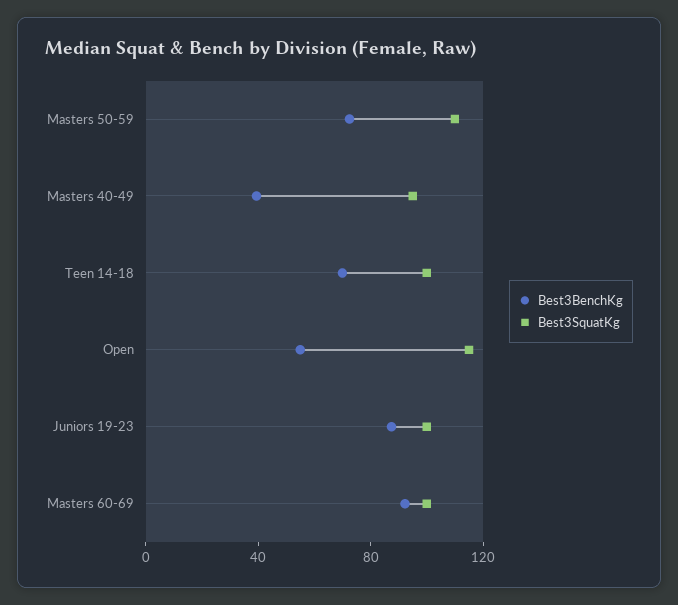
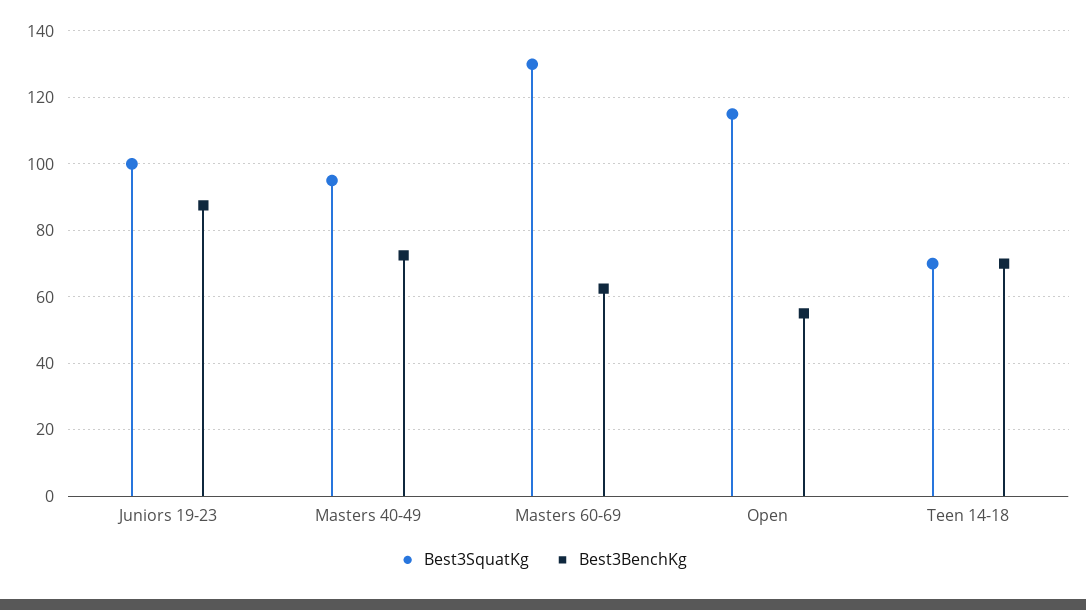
Best3BenchKg, Masters 50-59: 70 -> none
Best3SquatKg, Masters 50-59: 110 -> none
Best3BenchKg, Masters 40-49: 40 -> 72
Best3SquatKg, Teen 14-18: 100 -> 70
Best3BenchKg, Masters 60-69: 90 -> 62
Best3SquatKg, Masters 60-69: 100 -> 130

